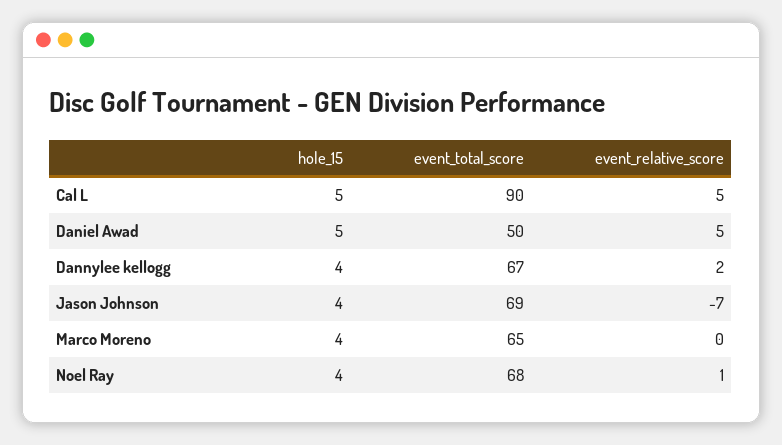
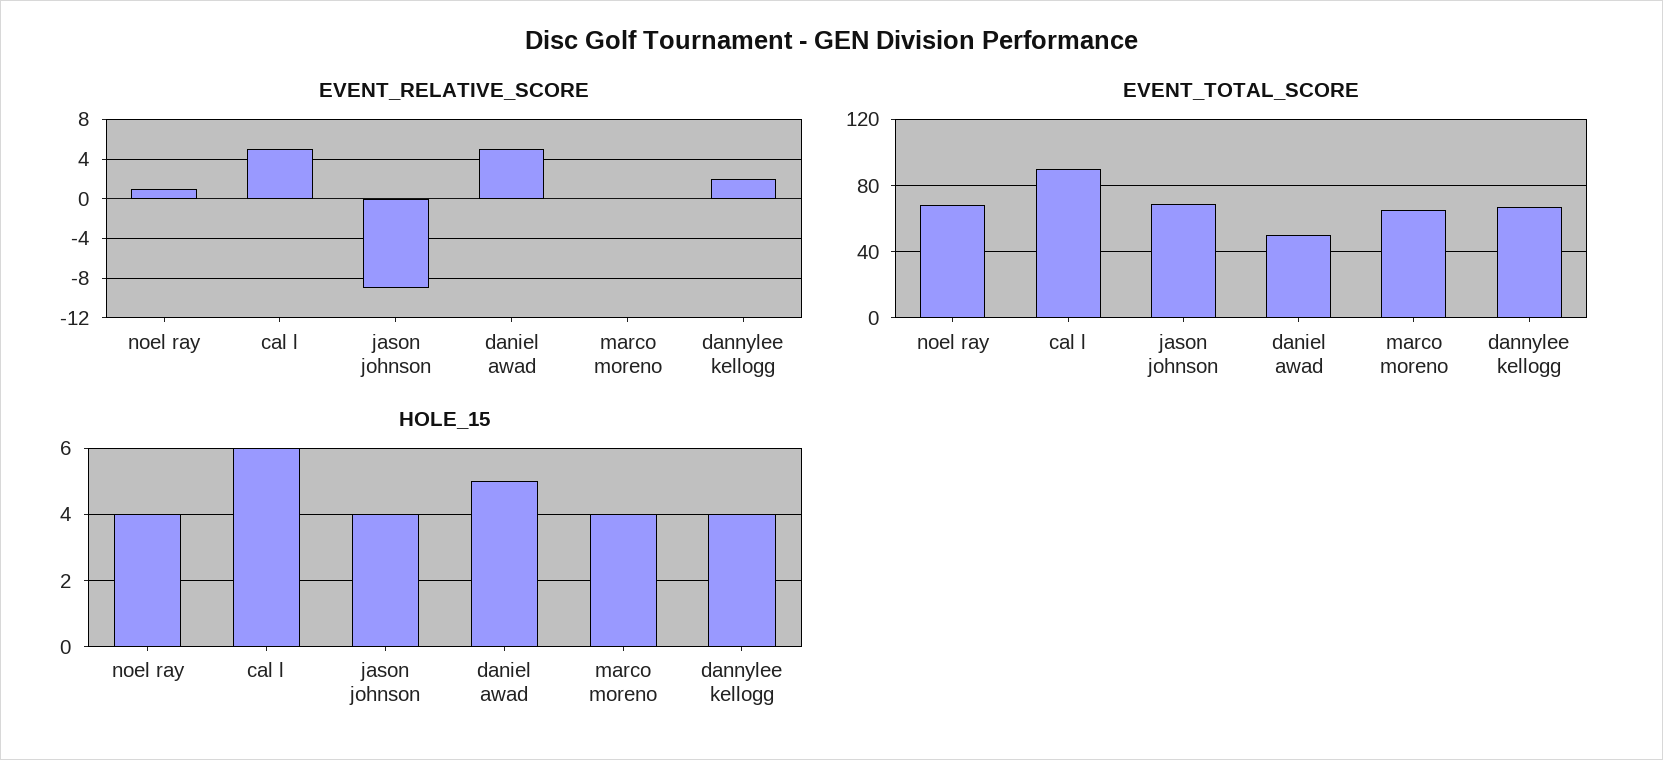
hole_15, Cal L: 5 -> 6
event_relative_score, Jason Johnson: -7 -> -9

